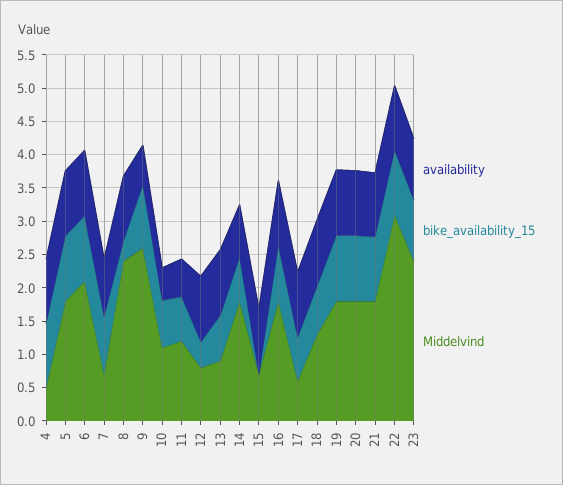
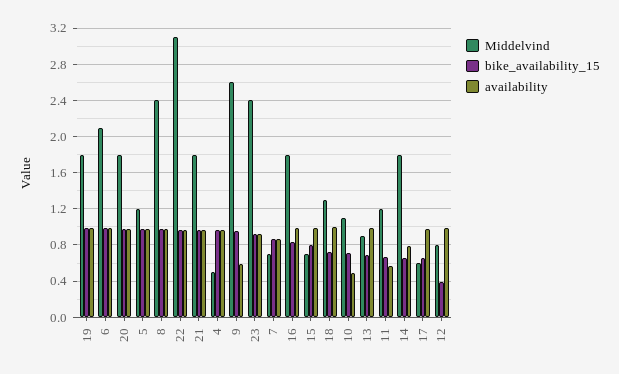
Middelvind, 5: 1.75 -> 1.2
bike_availability_15, 8: 0.25 -> 1
bike_availability_15, 15: 0 -> 0.8

